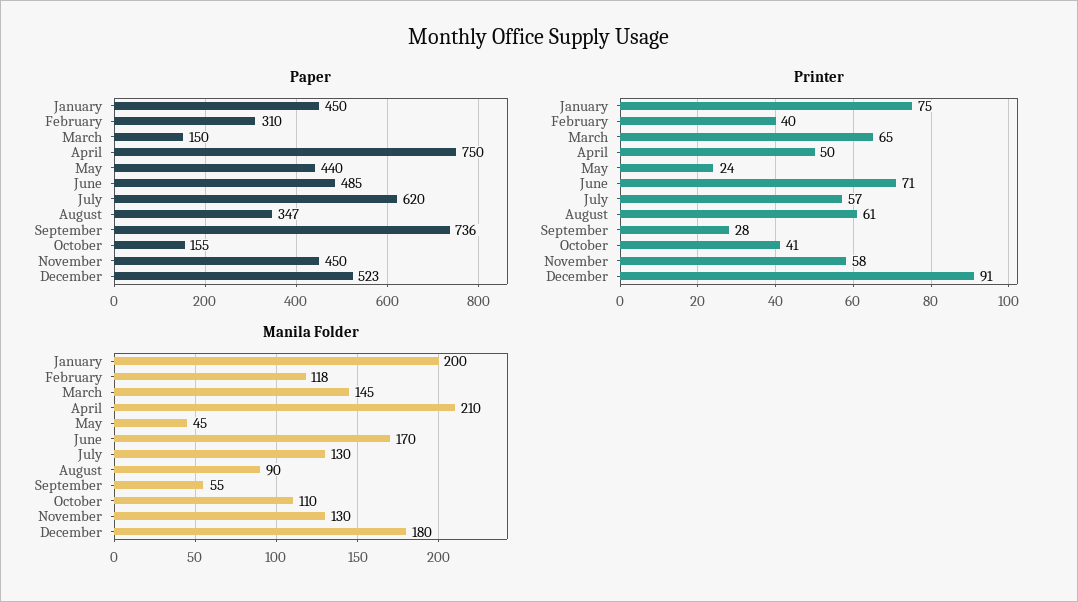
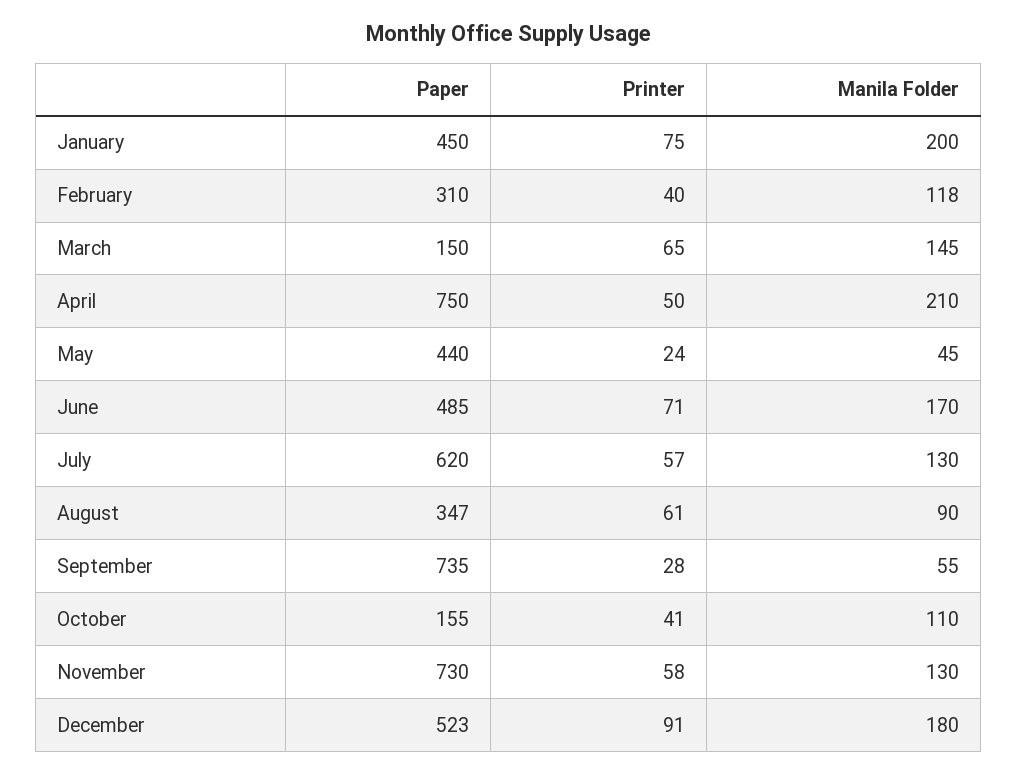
Paper, September: 736 -> 735
Paper, November: 450 -> 730

